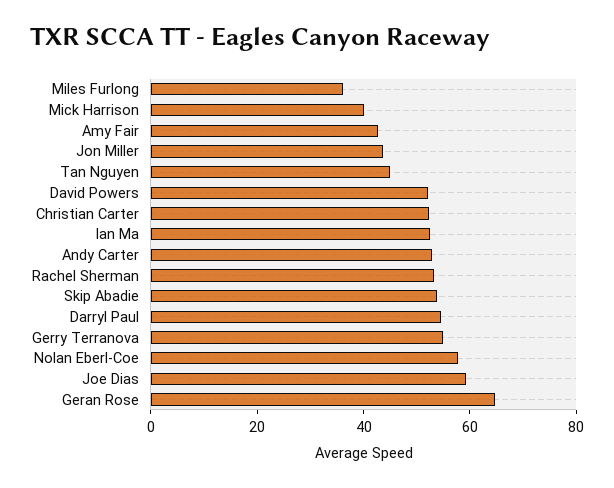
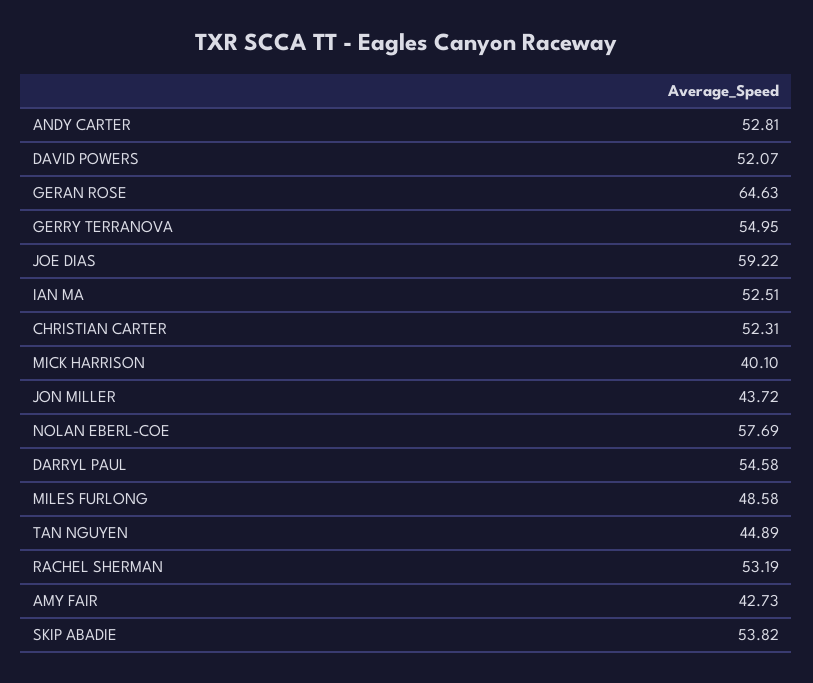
Miles Furlong: 35 -> 48.58

